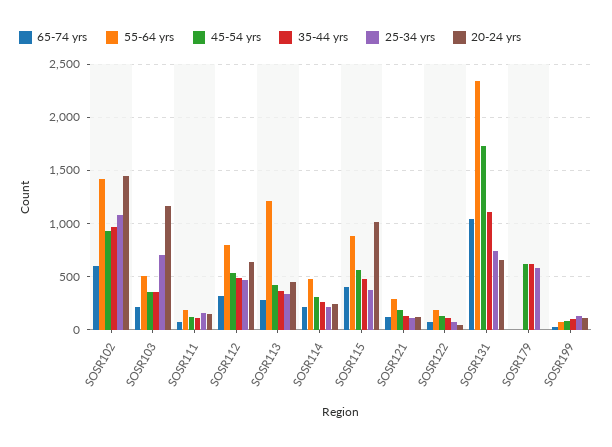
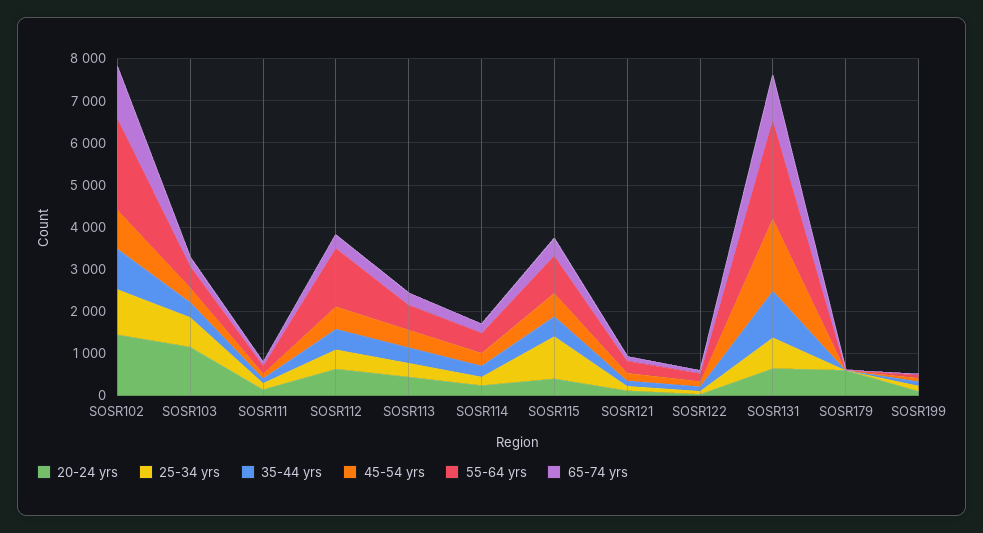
65-74 yrs, SOSR102: 600 -> 1200
55-64 yrs, SOSR102: 1400 -> 2200
55-64 yrs, SOSR112: 800 -> 1400
55-64 yrs, SOSR113: 1200 -> 600
25-34 yrs, SOSR115: 400 -> 1000
20-24 yrs, SOSR115: 1000 -> 400
45-54 yrs, SOSR179: 600 -> 0
35-44 yrs, SOSR179: 600 -> 0
25-34 yrs, SOSR179: 600 -> 0
20-24 yrs, SOSR179: 0 -> 600

